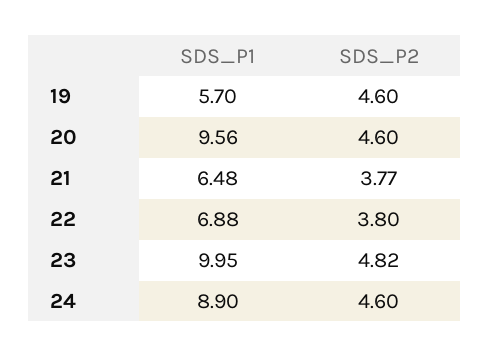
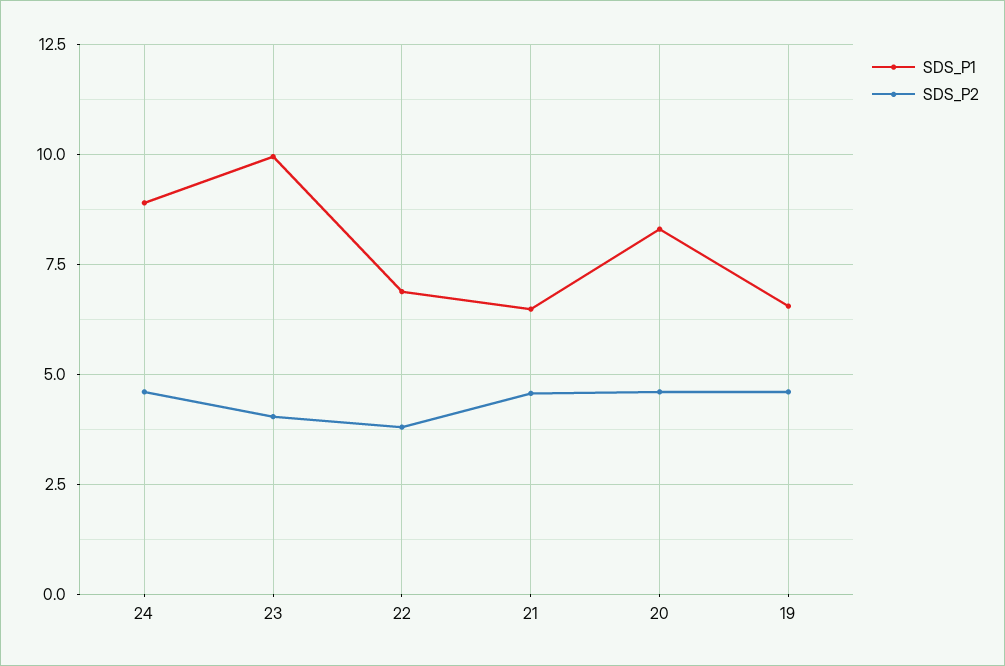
SDS_P1, 19: 5.7 -> 6.5
SDS_P1, 20: 9.56 -> 8.25
SDS_P2, 21: 3.77 -> 4.5
SDS_P2, 23: 4.82 -> 4

